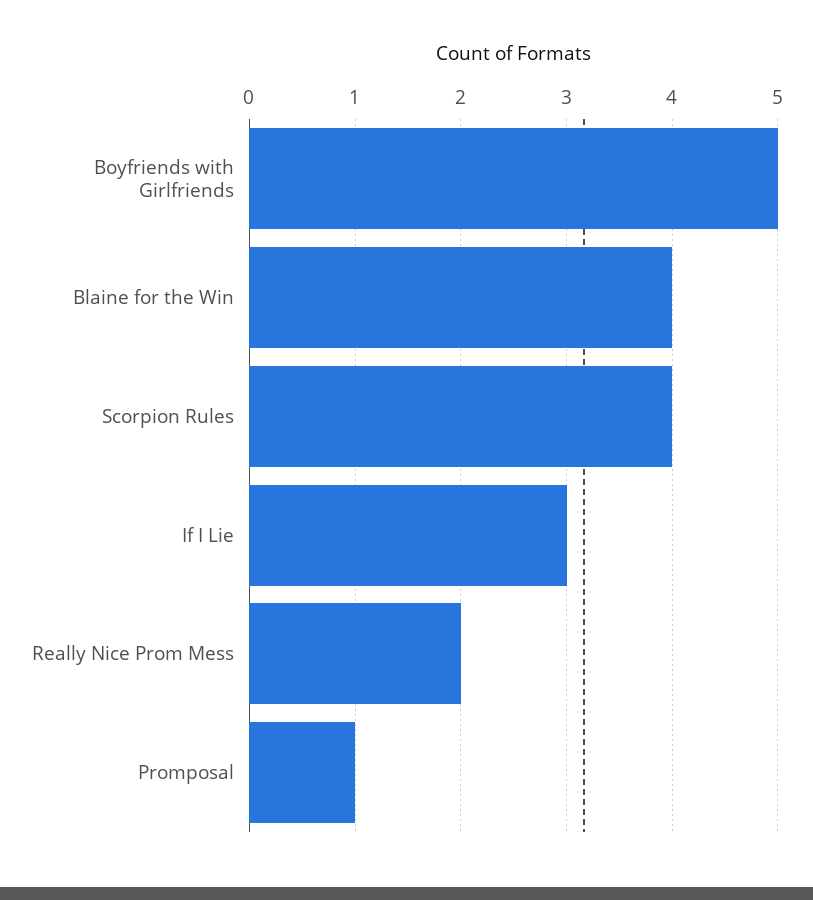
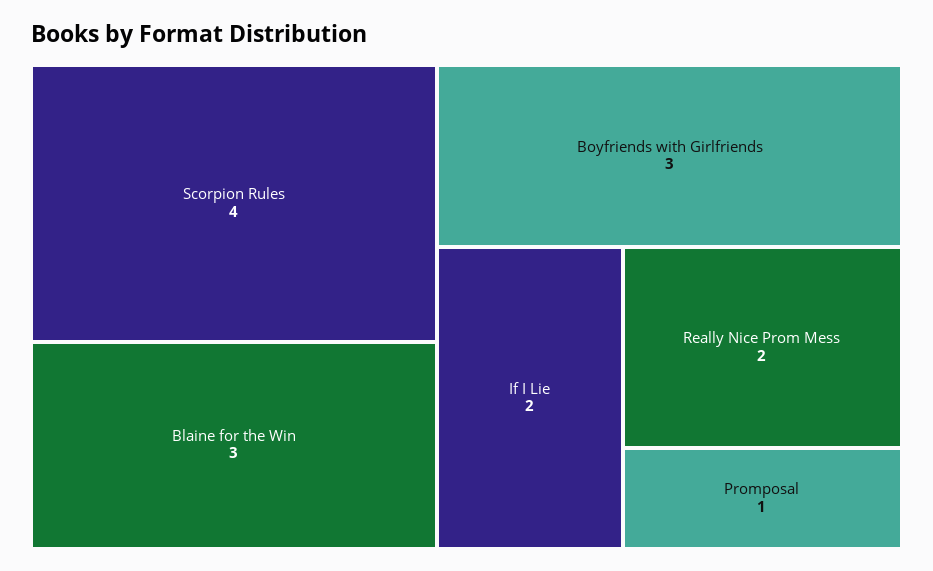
Boyfriends with Girlfriends: 5 -> 3
Blaine for the Win: 4 -> 3
If I Lie: 3 -> 2

